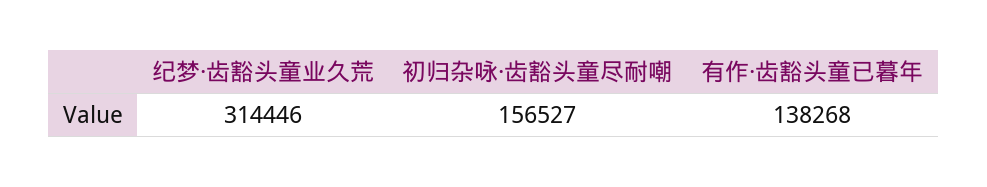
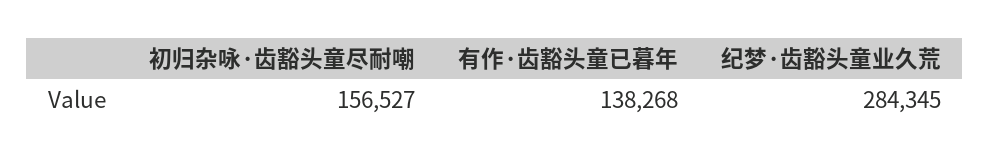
纪梦·齿豁头童业久荒: 314446 -> 284345

